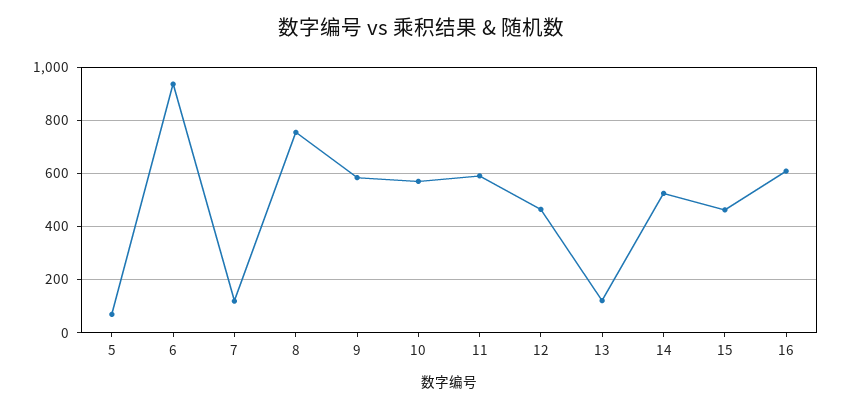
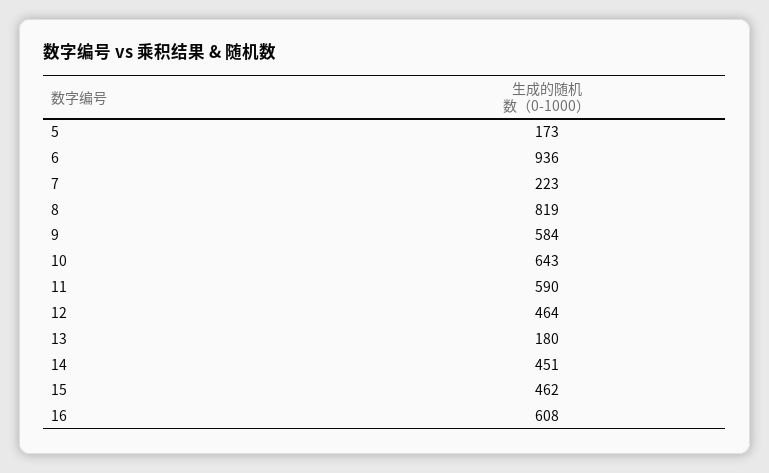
5: 75 -> 173
7: 125 -> 223
8: 750 -> 819
10: 575 -> 643
13: 125 -> 180
14: 525 -> 451

